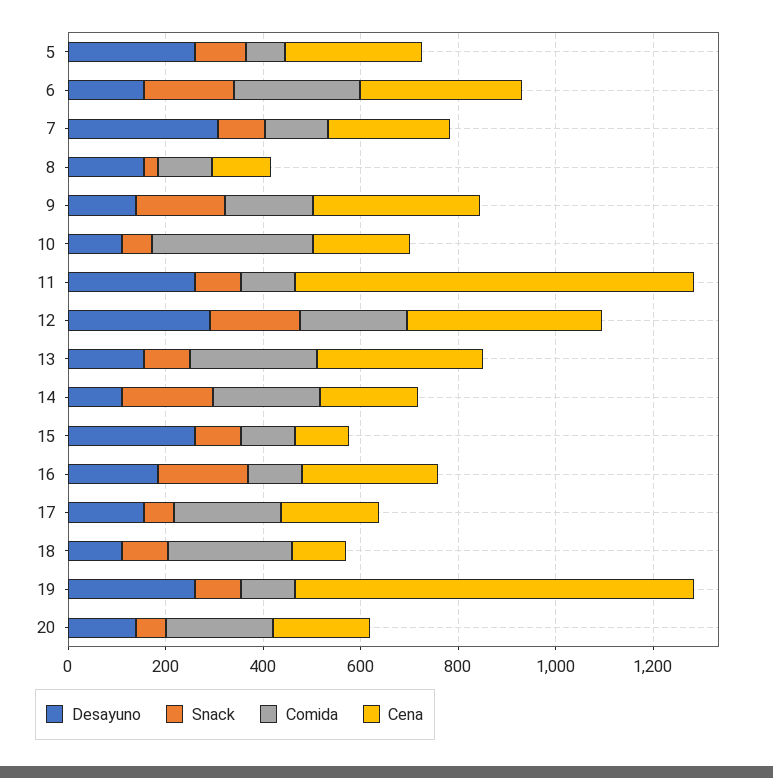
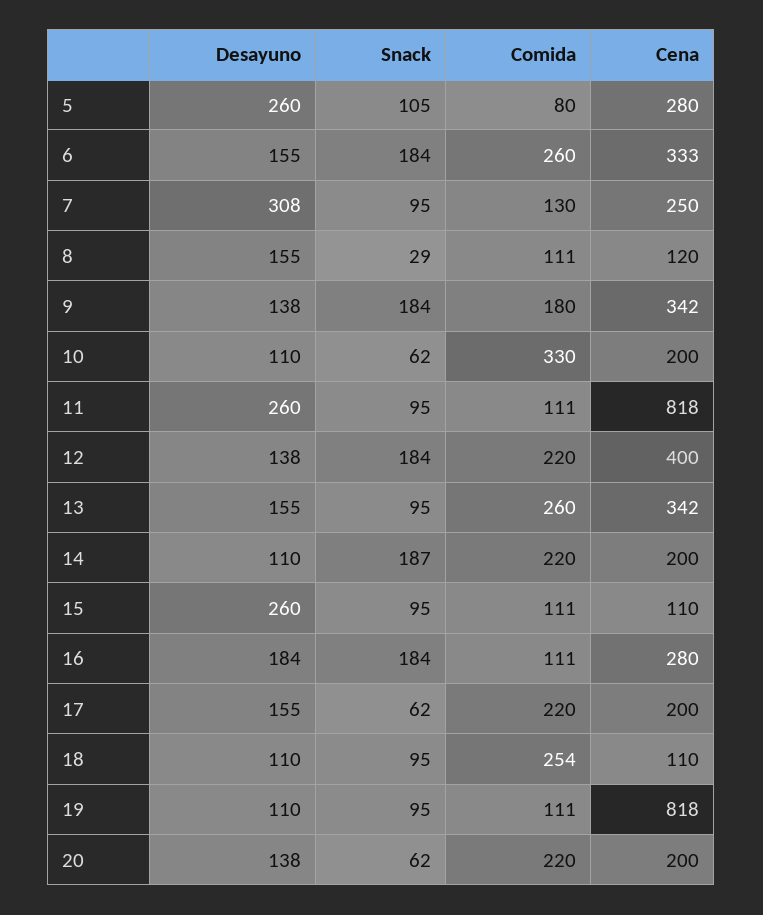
Desayuno, 12: 300 -> 138
Desayuno, 19: 250 -> 110

